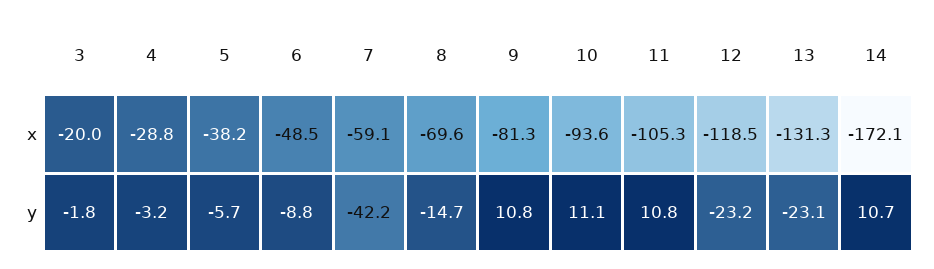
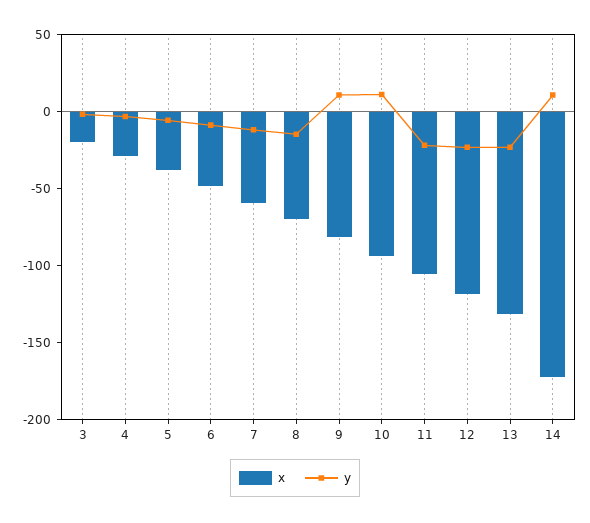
y, 7: -42.2 -> -10
y, 11: 10.8 -> -20

